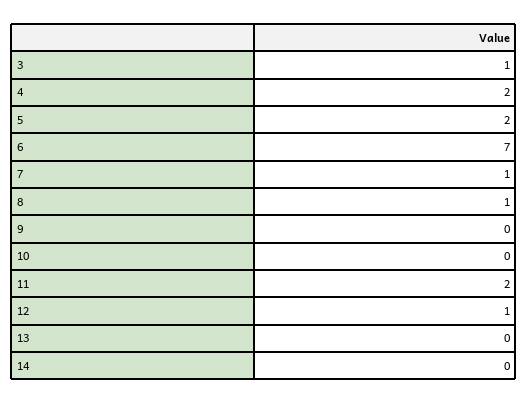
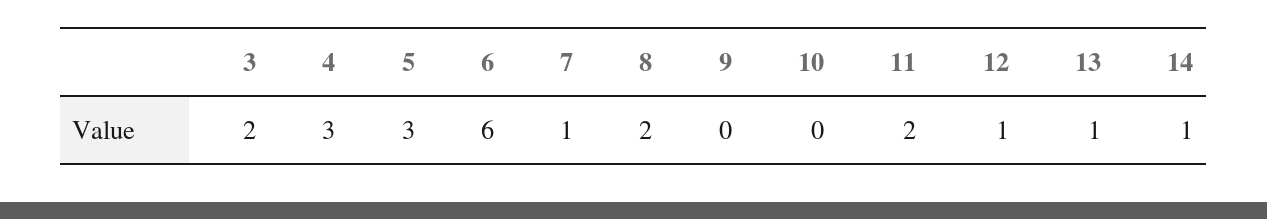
3: 1 -> 2
4: 2 -> 3
5: 2 -> 3
6: 7 -> 6
8: 1 -> 2
13: 0 -> 1
14: 0 -> 1

